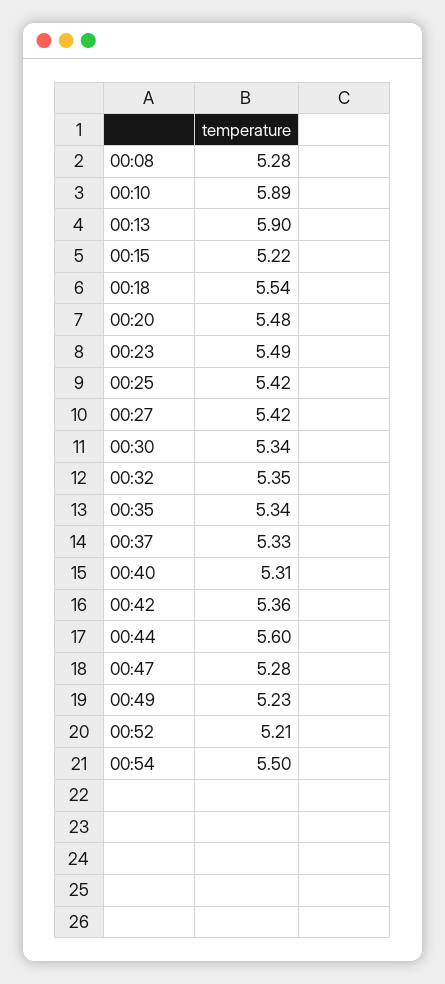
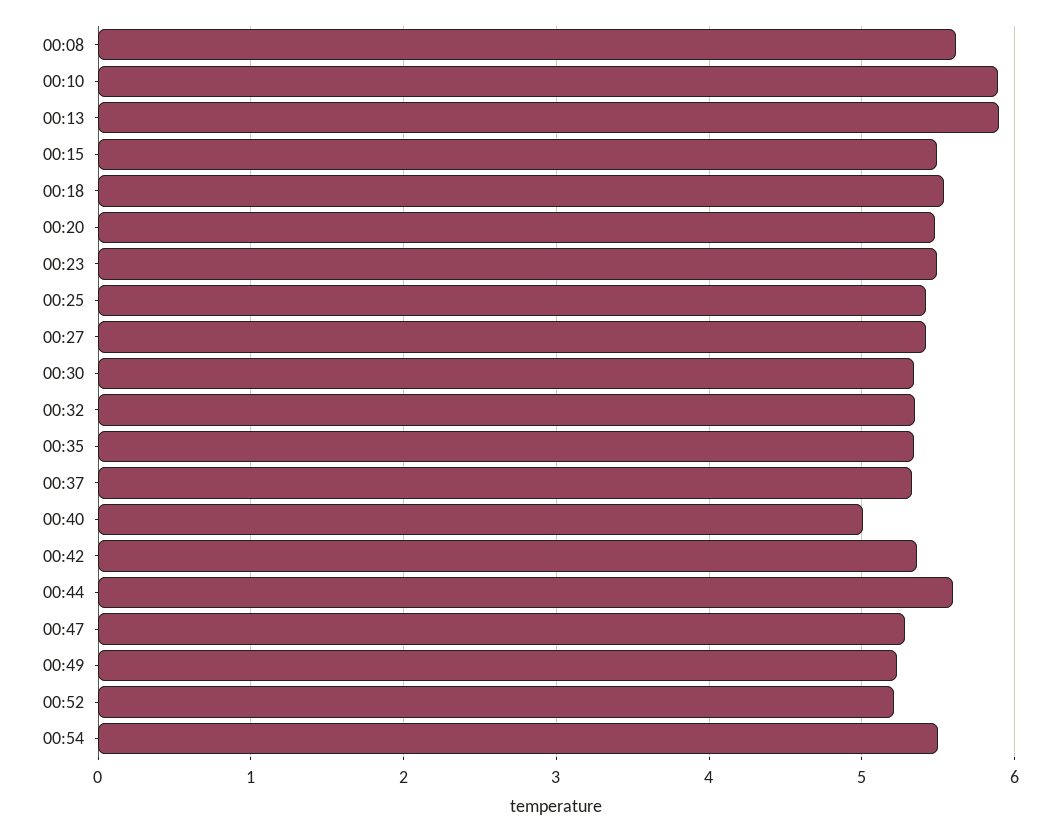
00:08: 5.28 -> 5.6
00:15: 5.22 -> 5.5
00:40: 5.31 -> 5

